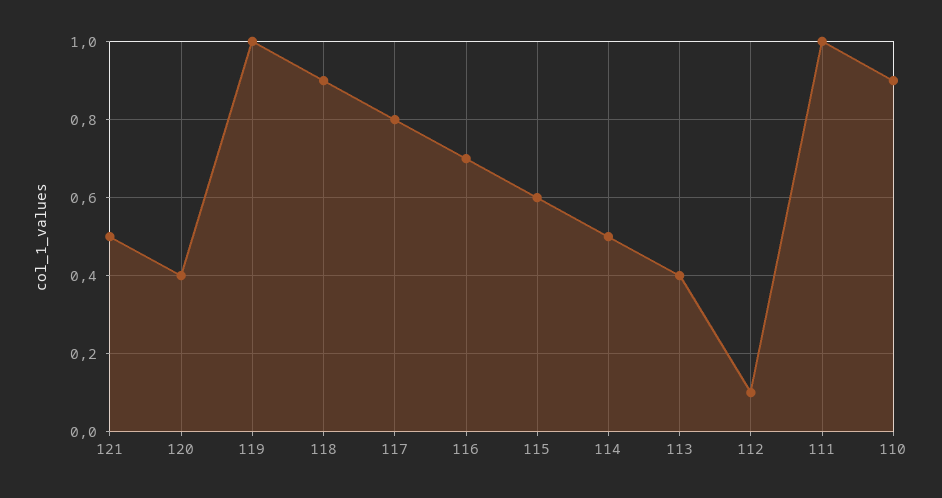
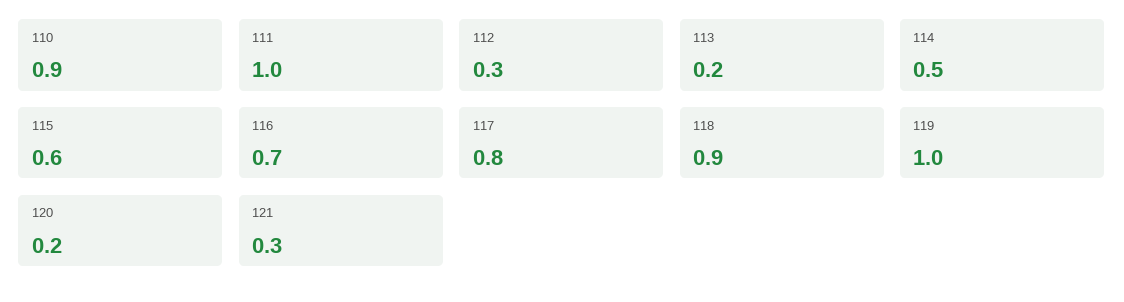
121: 0.5 -> 0.3
120: 0.4 -> 0.2
113: 0.4 -> 0.2
112: 0.1 -> 0.3

